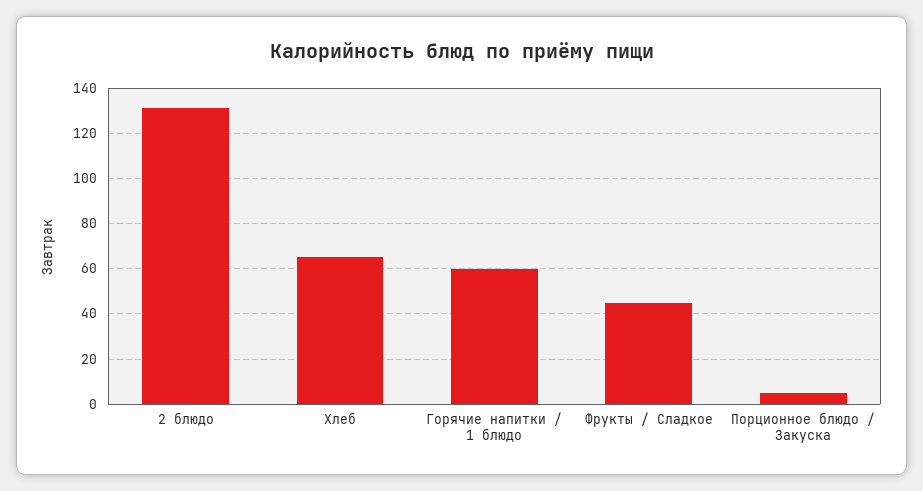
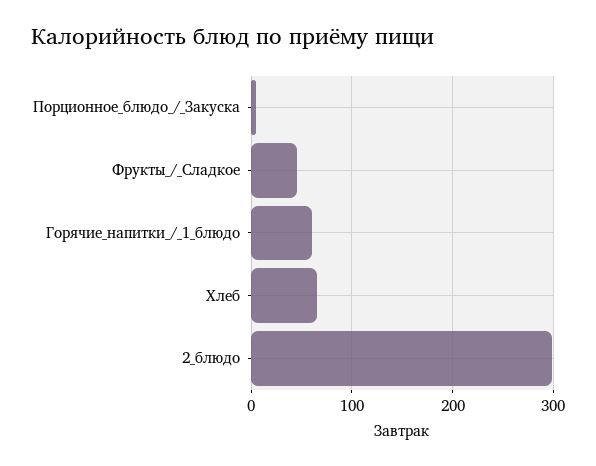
2 блюдо: 130 -> 300

